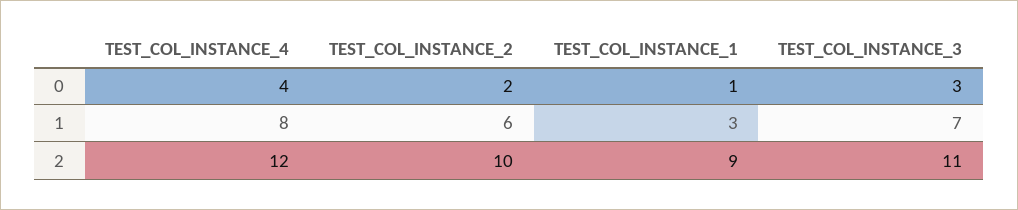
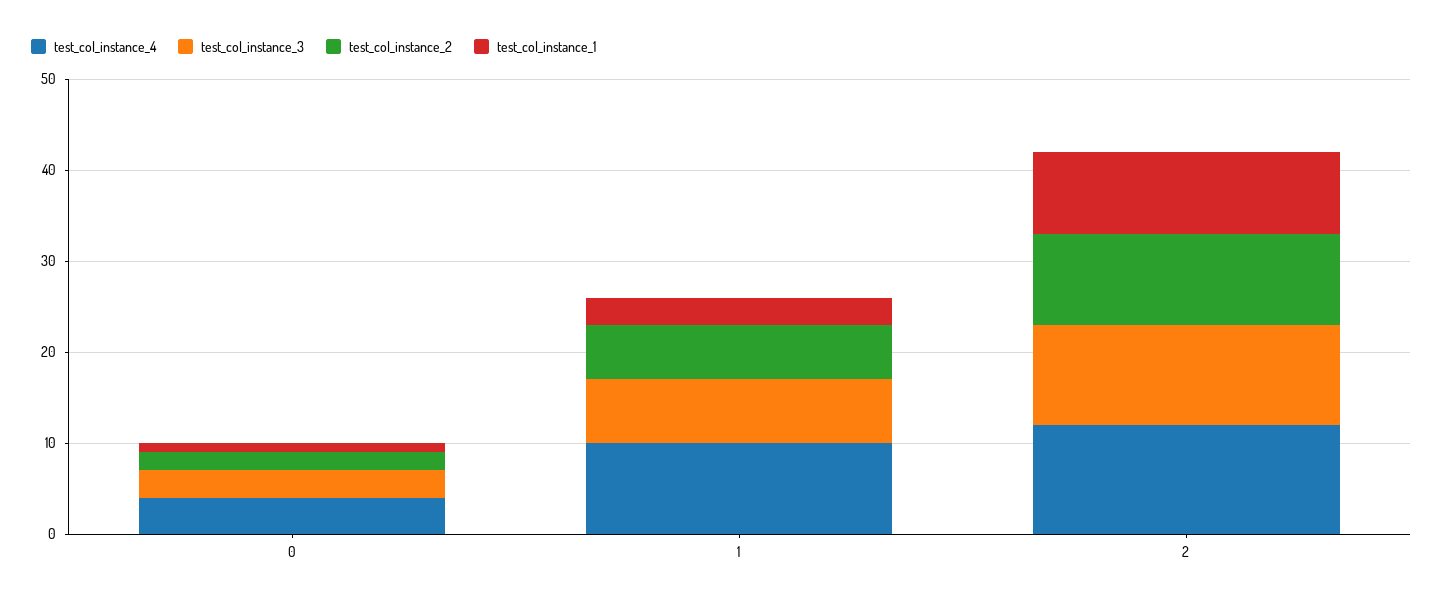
TEST_COL_INSTANCE_4, 1: 8 -> 10

